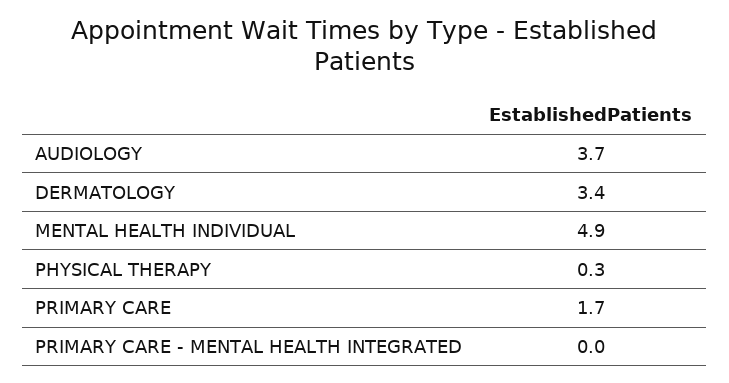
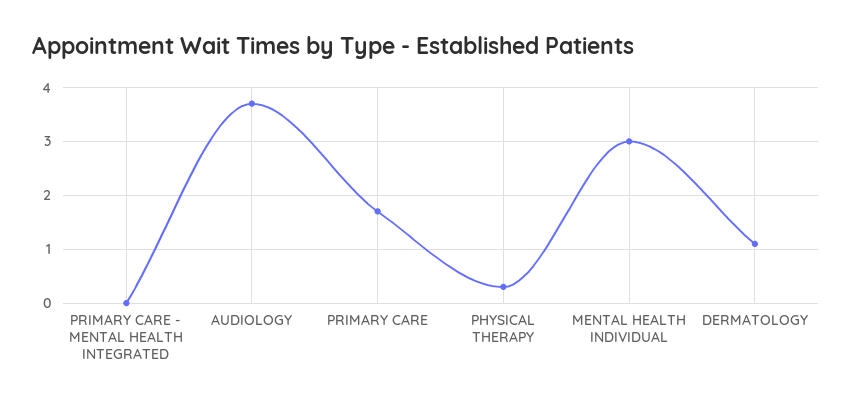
DERMATOLOGY: 3.4 -> 1
MENTAL HEALTH INDIVIDUAL: 4.9 -> 3

